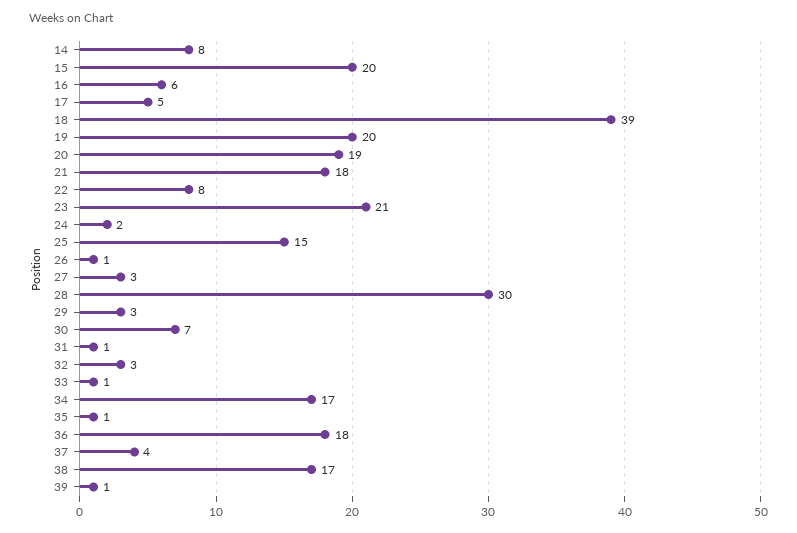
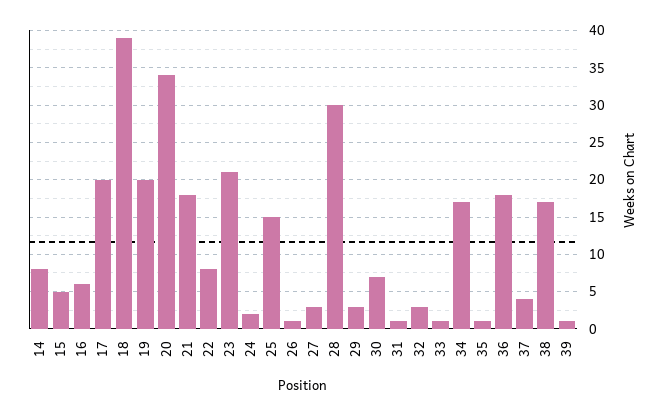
15: 20 -> 5
17: 5 -> 20
20: 19 -> 34

